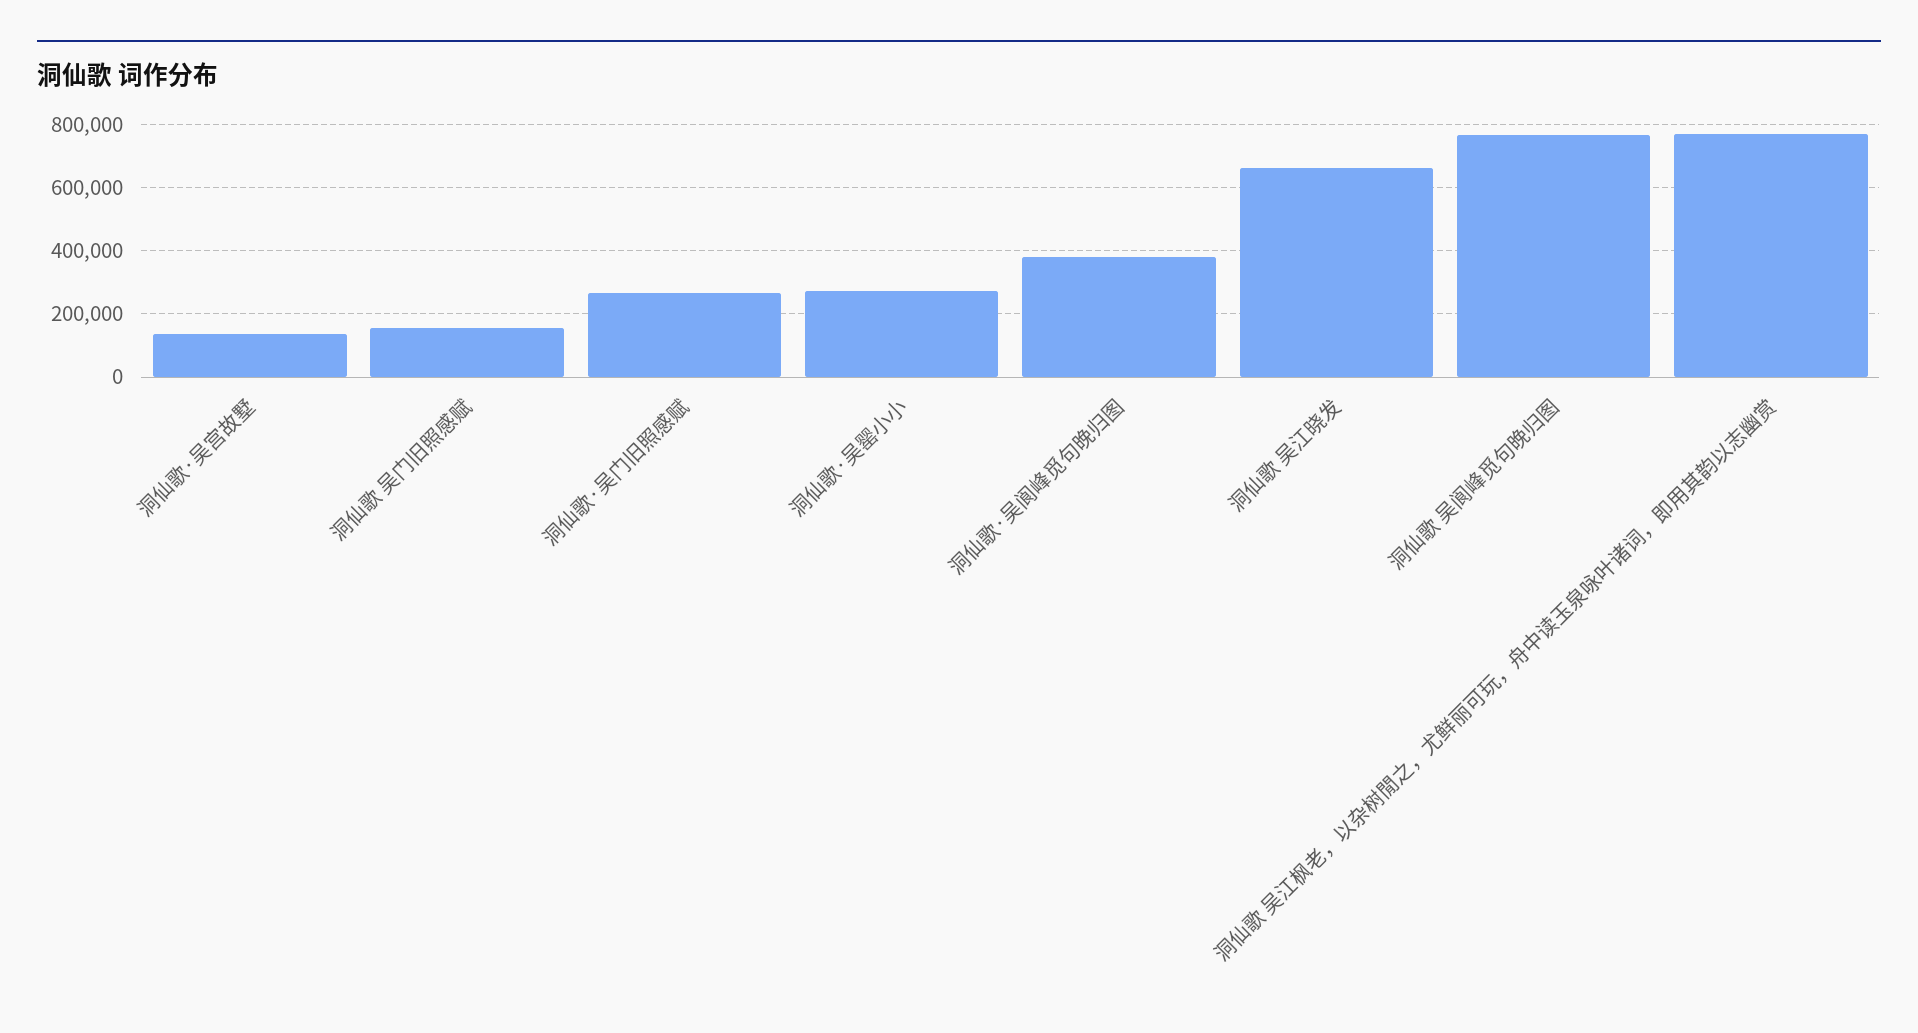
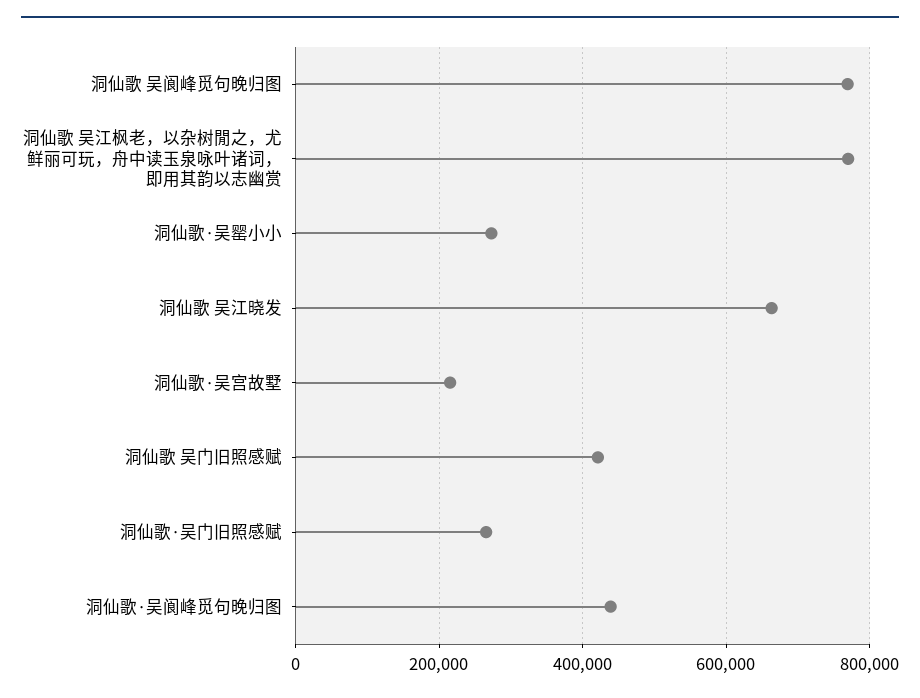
洞仙歌·吴宫故墅: 140000 -> 220000
洞仙歌 吴门旧照感赋: 160000 -> 420000
洞仙歌·吴阆峰觅句晚归图: 380000 -> 440000

